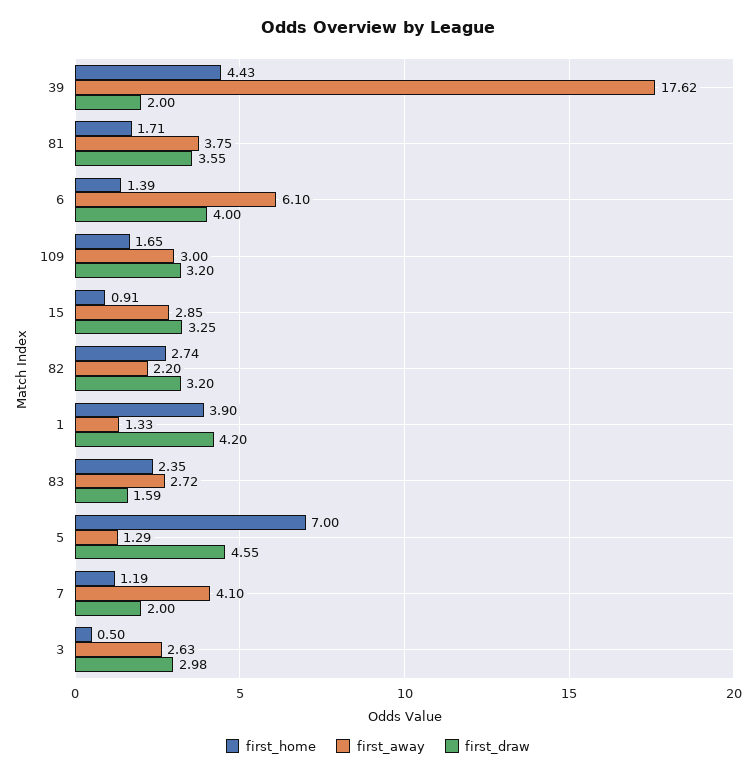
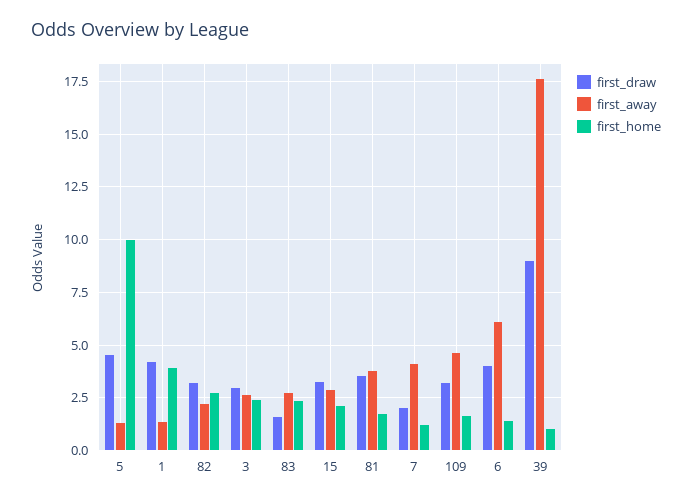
first_home, 39: 4.43 -> 1
first_draw, 39: 2 -> 9
first_away, 109: 3 -> 4.5
first_home, 15: 0.91 -> 2
first_home, 5: 7 -> 10
first_home, 3: 0.5 -> 2.5

